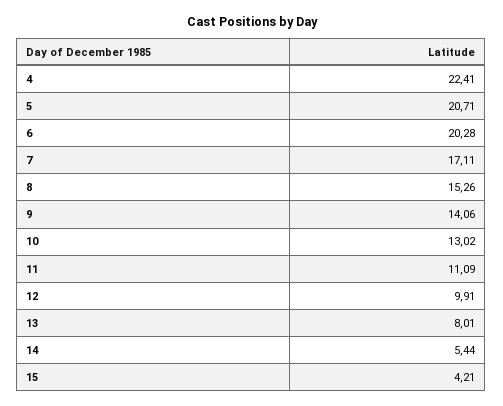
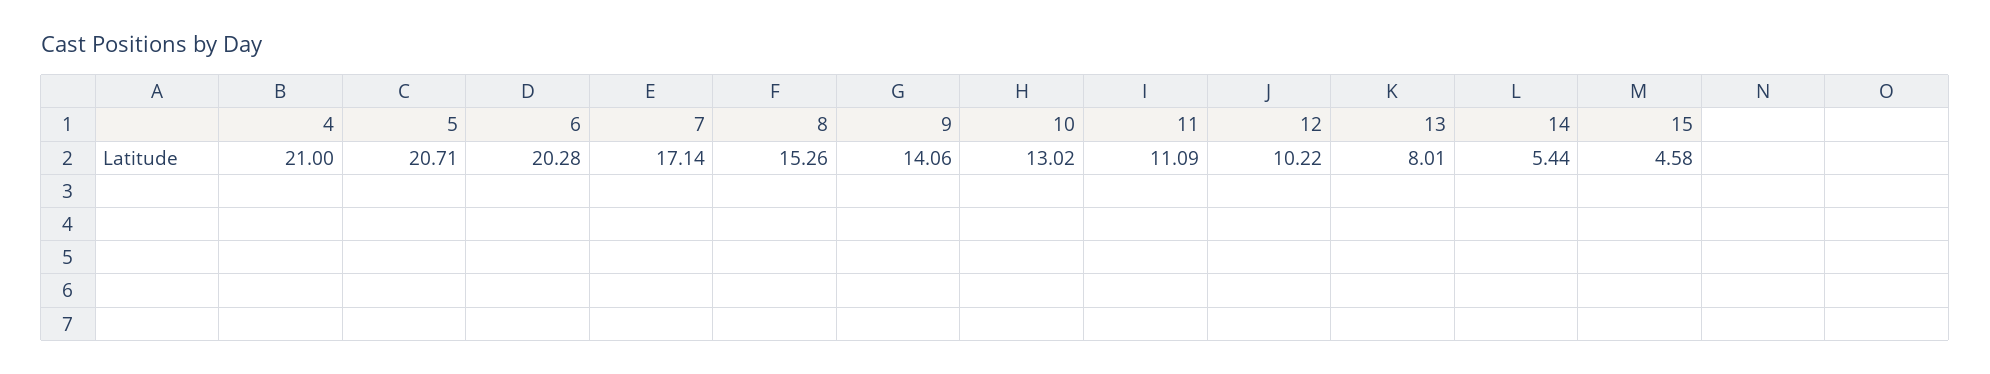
4: 22.41 -> 21
7: 17.11 -> 17.14
12: 9.91 -> 10.22
15: 4.21 -> 4.58

